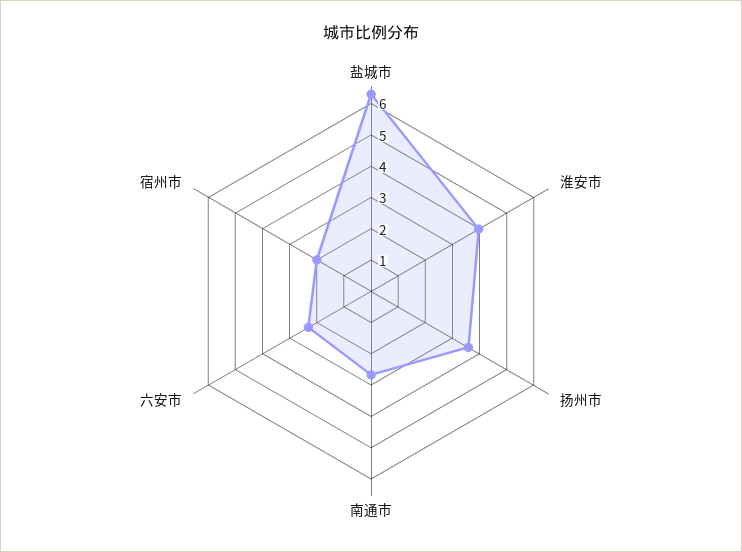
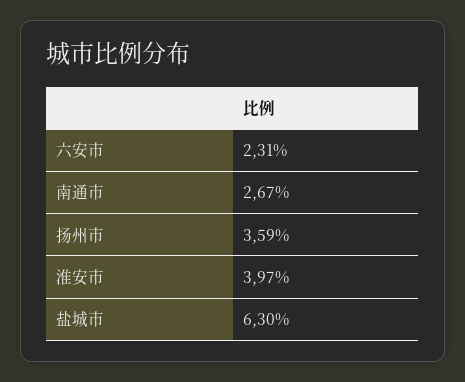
宿州市: 2 -> none

